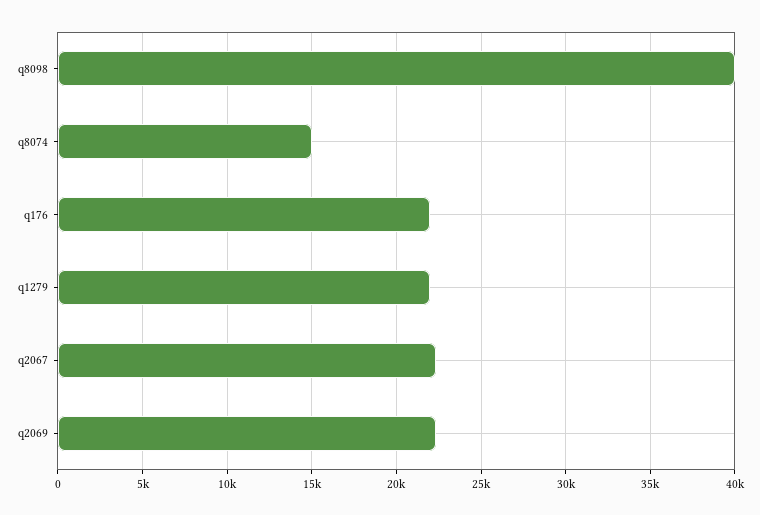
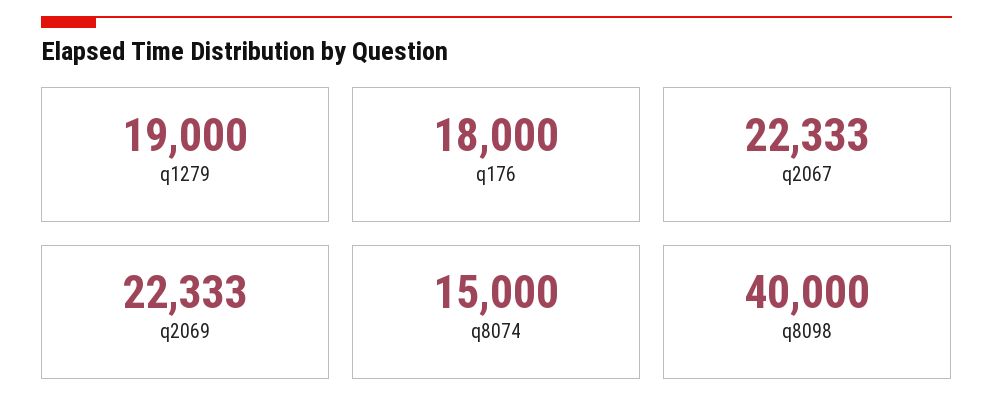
q176: 22000 -> 18000
q1279: 22000 -> 19000

